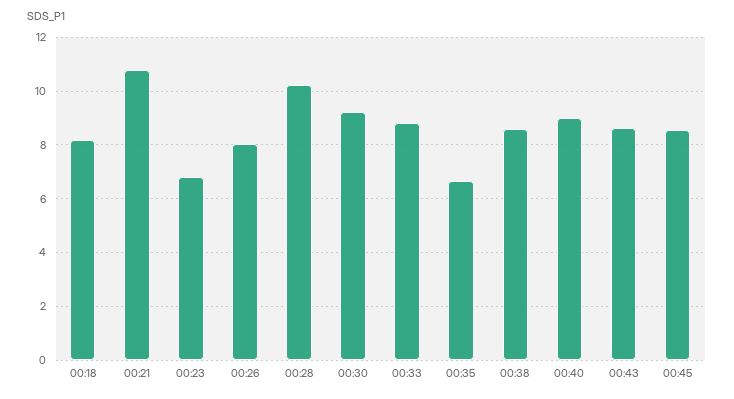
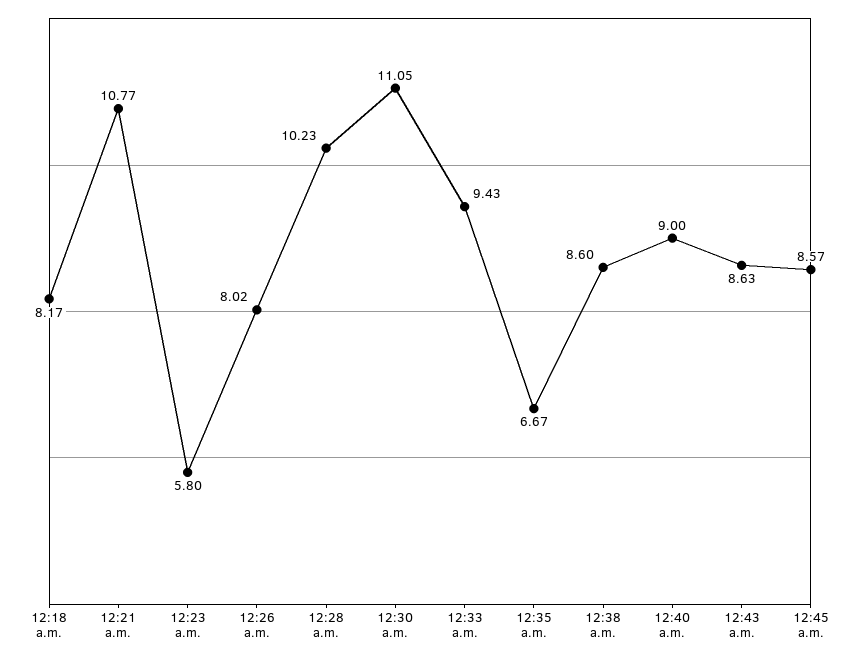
00:23: 6.75 -> 5.8
00:30: 9.25 -> 11.05
00:33: 8.75 -> 9.43

